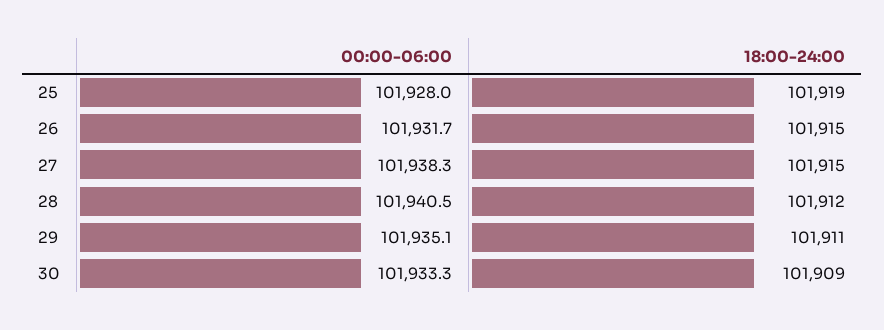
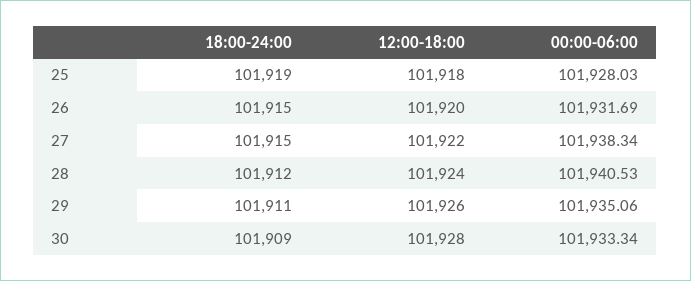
12:00-18:00, 25: none -> 101918
12:00-18:00, 26: none -> 101920
12:00-18:00, 27: none -> 101922
12:00-18:00, 28: none -> 101924
12:00-18:00, 29: none -> 101926
12:00-18:00, 30: none -> 101928

